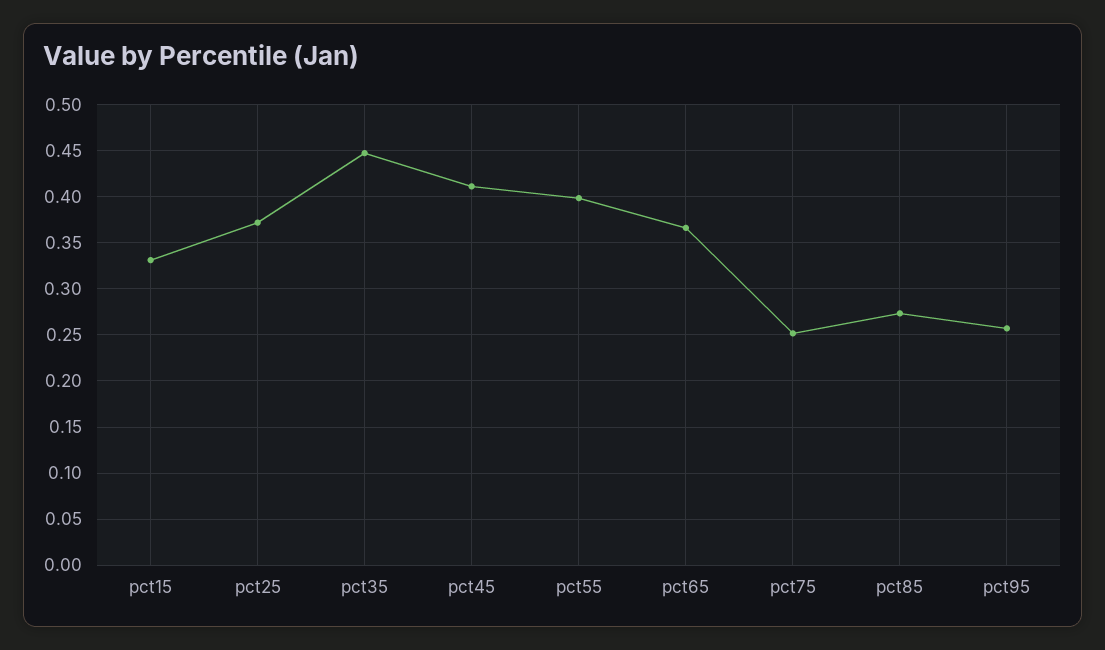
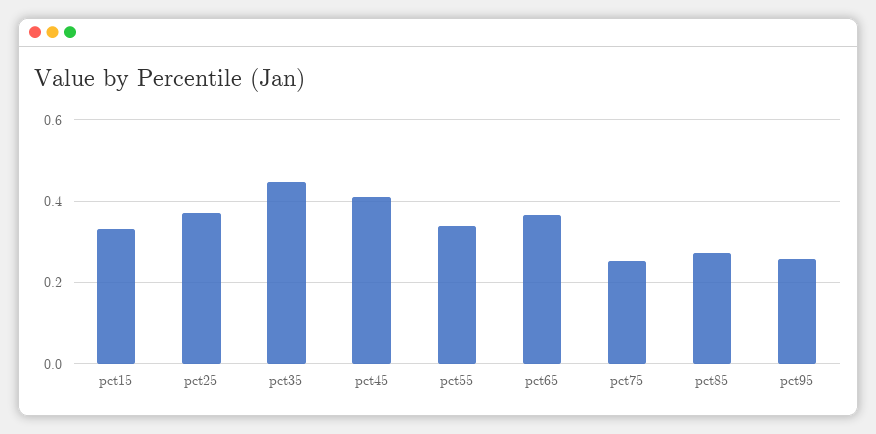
pct55: 0.4 -> 0.34

